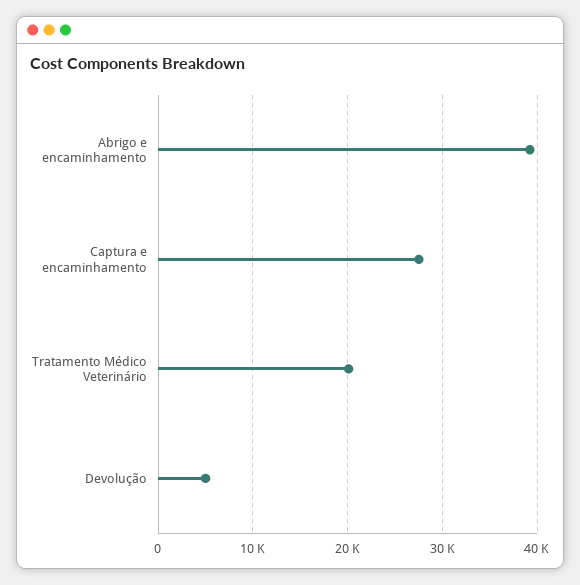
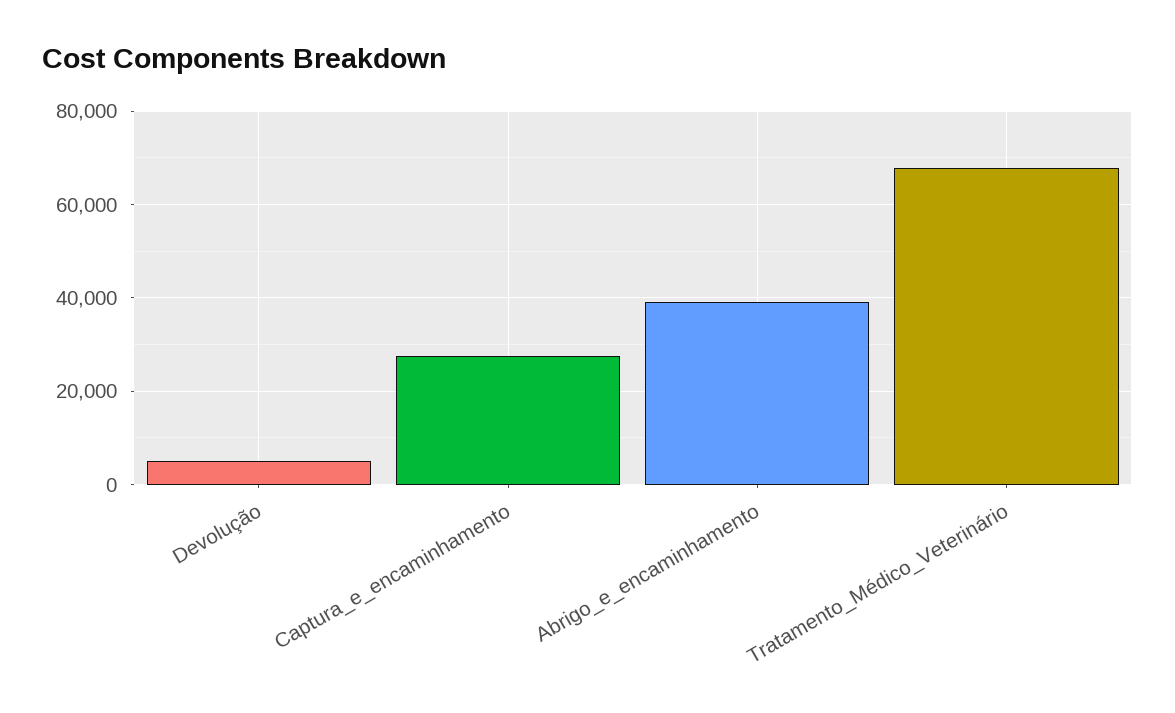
Tratamento Médico Veterinário: 20000 -> 68000

